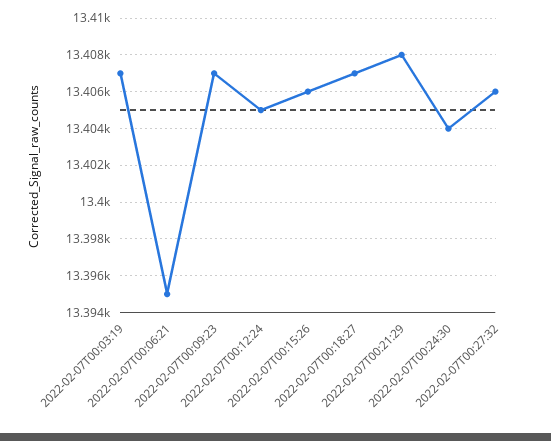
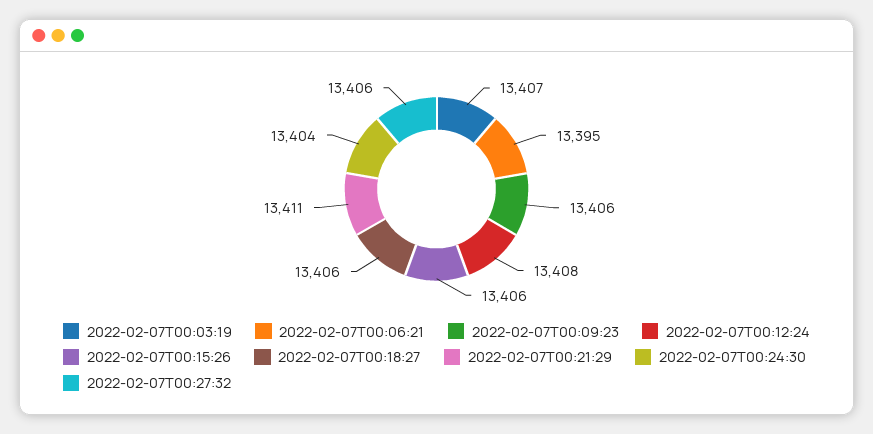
2022-02-07T00:09:23: 13407 -> 13406
2022-02-07T00:12:24: 13405 -> 13408
2022-02-07T00:18:27: 13407 -> 13406
2022-02-07T00:21:29: 13408 -> 13411

